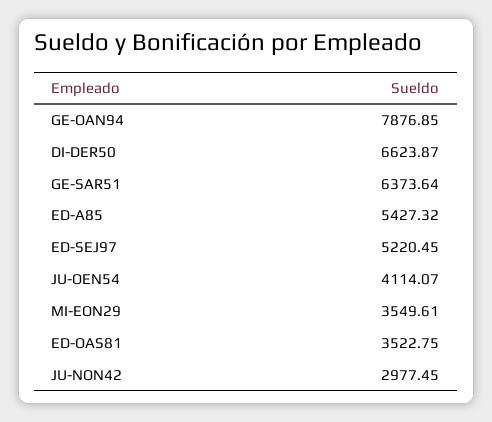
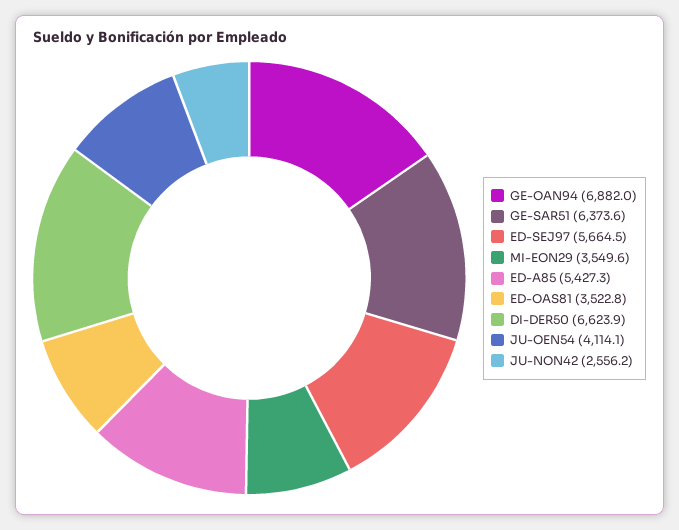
GE-OAN94: 7876.85 -> 6882
ED-SEJ97: 5220.45 -> 5664.5
JU-NON42: 2977.45 -> 2556.2

